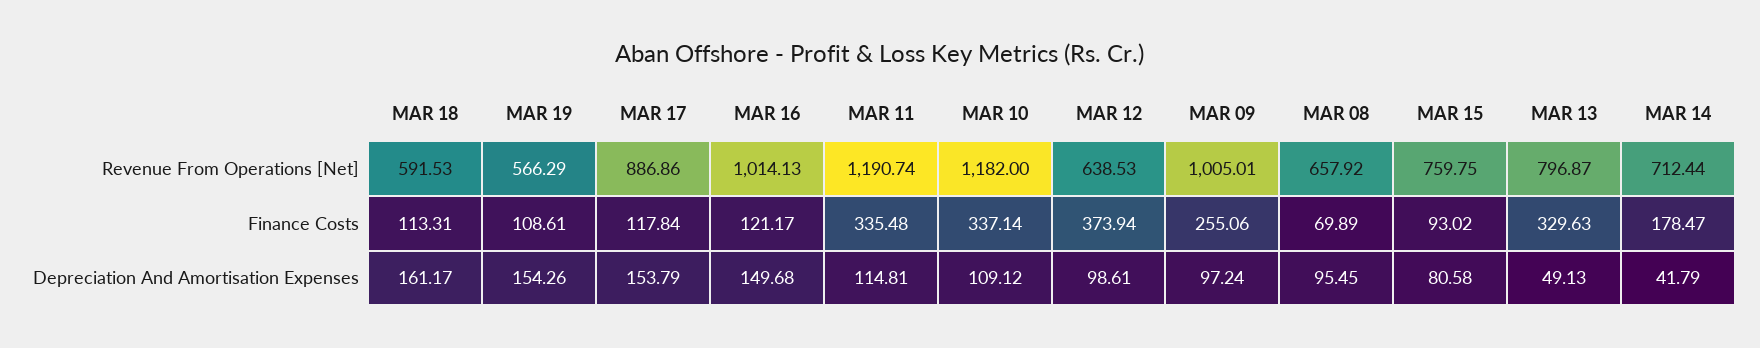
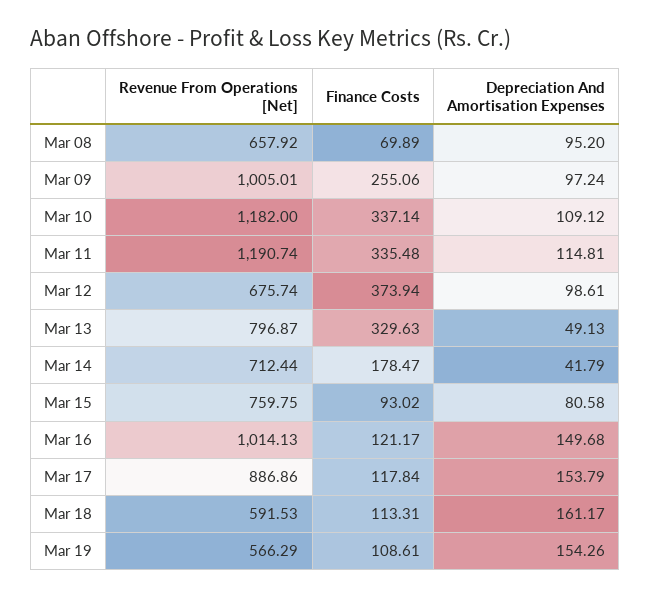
MAR 12, Revenue From Operations [Net]: 638.53 -> 675.74
MAR 08, Depreciation And Amortisation Expenses: 95.45 -> 95.2

